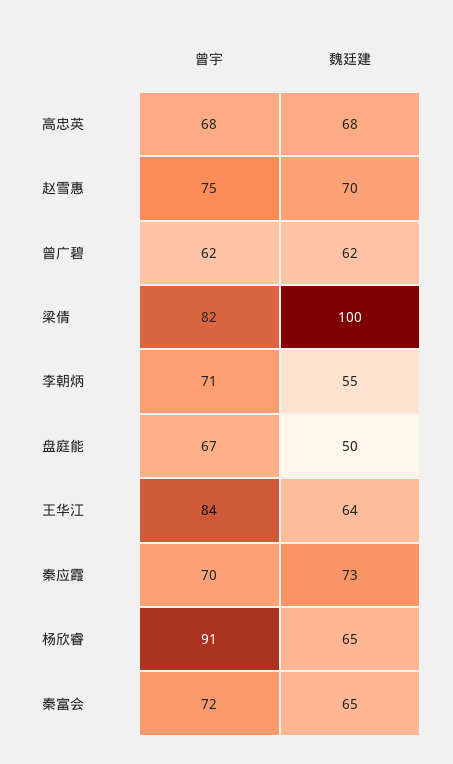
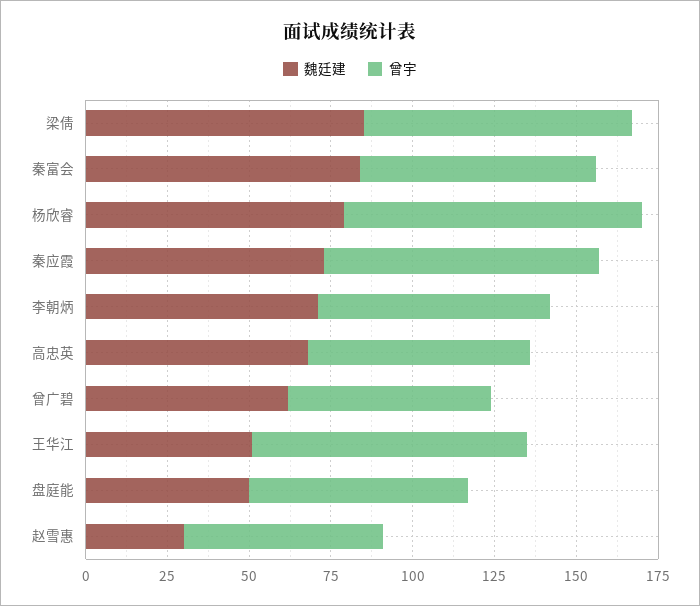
曾宇, 赵雪惠: 75 -> 60
魏廷建, 赵雪惠: 70 -> 30
魏廷建, 梁倩: 100 -> 85
魏廷建, 李朝炳: 55 -> 70
魏廷建, 王华江: 64 -> 50
曾宇, 秦应霞: 70 -> 85
魏廷建, 杨欣睿: 65 -> 80
魏廷建, 秦富会: 65 -> 85

